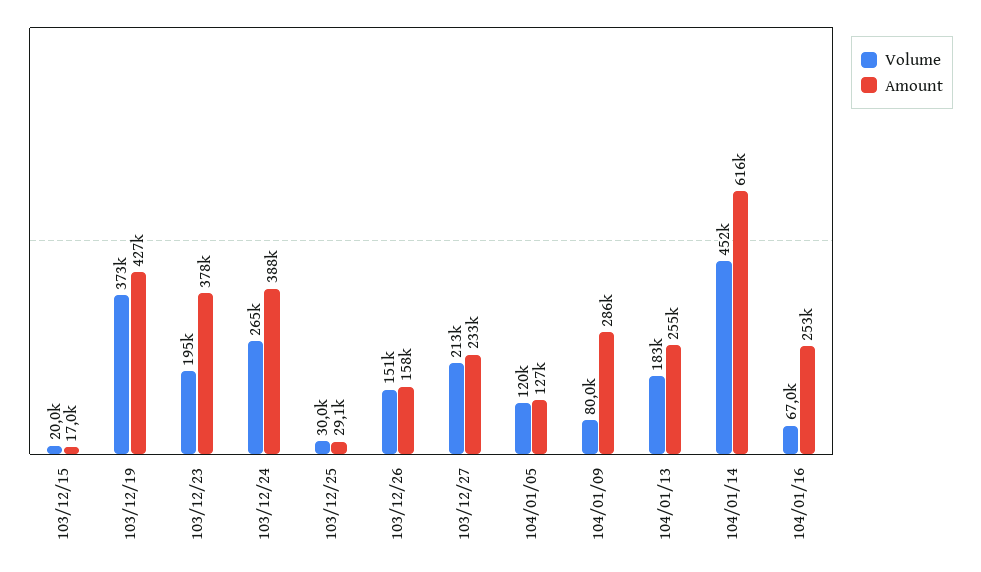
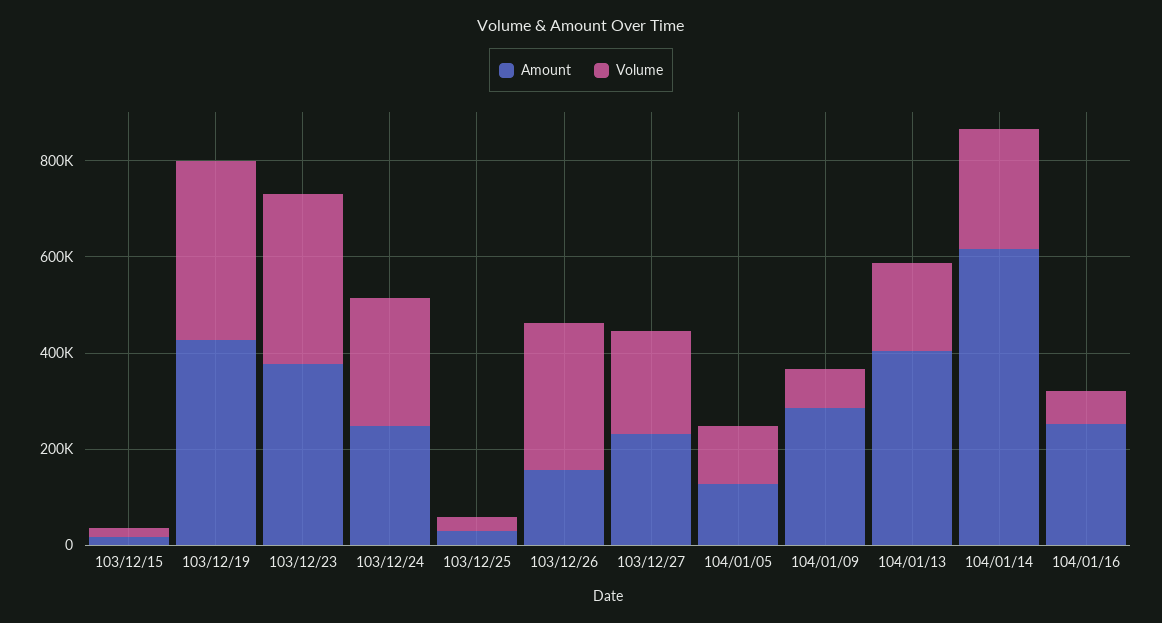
Volume, 103/12/23: 195000 -> 350000
Amount, 103/12/24: 388000 -> 250000
Volume, 103/12/26: 151000 -> 300000
Amount, 104/01/13: 255000 -> 400000
Volume, 104/01/14: 452000 -> 250000

